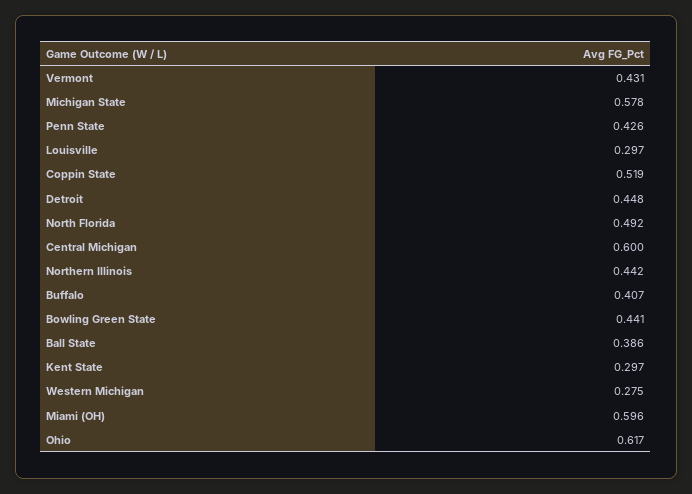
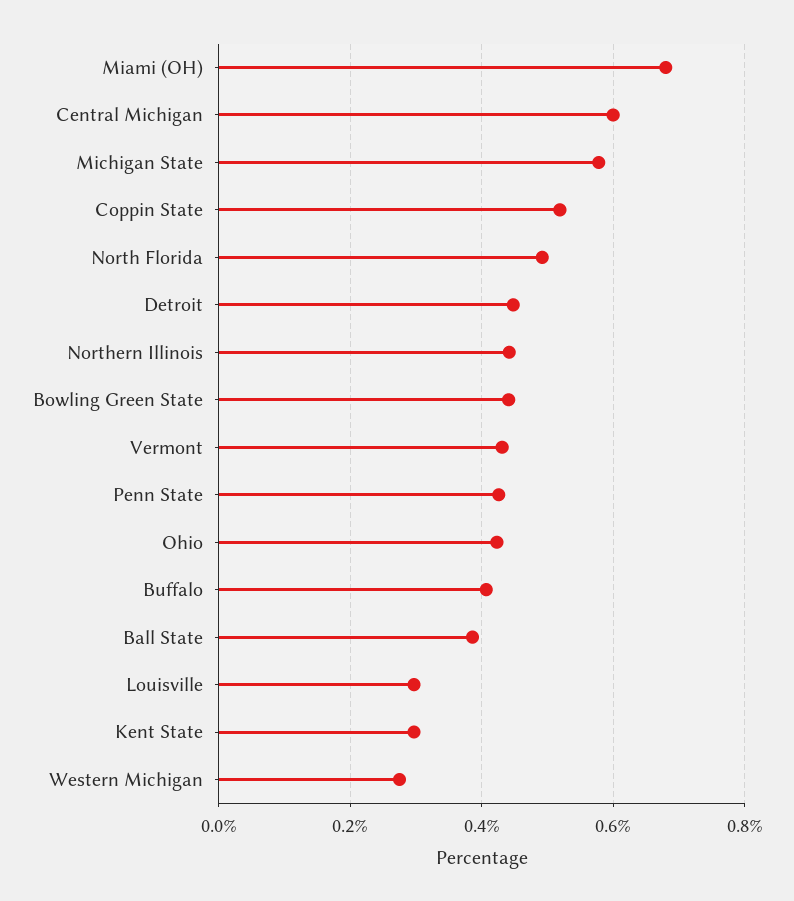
Miami (OH): 0.596 -> 0.68
Ohio: 0.617 -> 0.42

